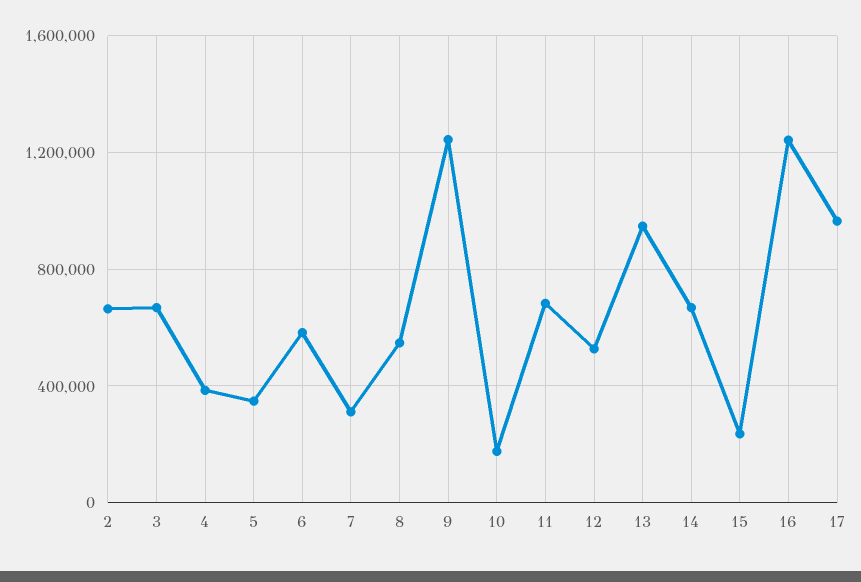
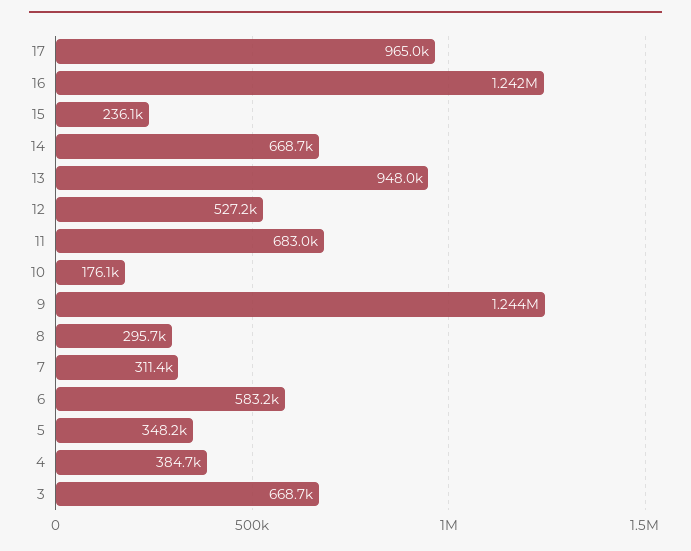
2: 650000 -> none
8: 550000 -> 295700

